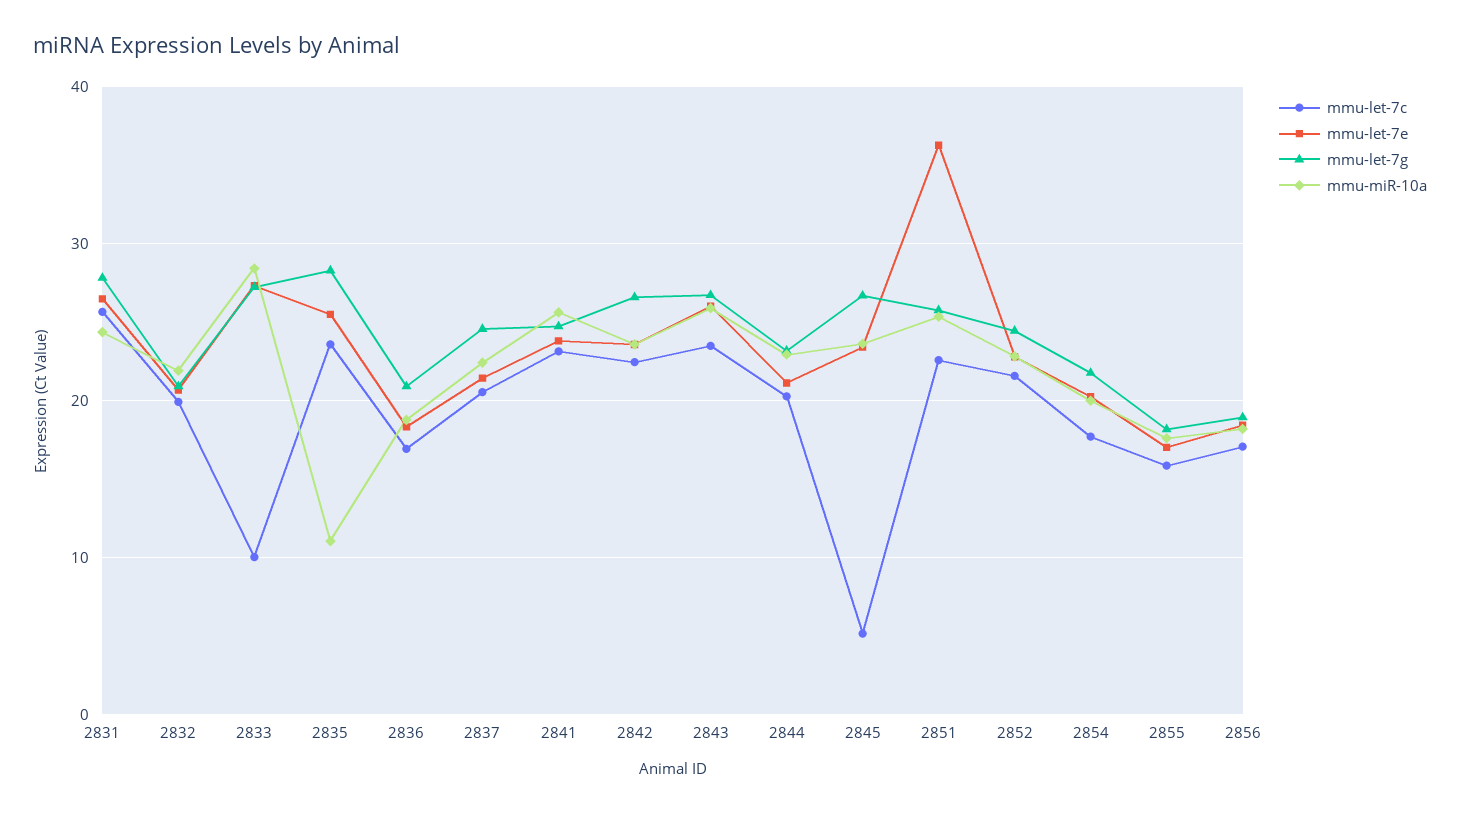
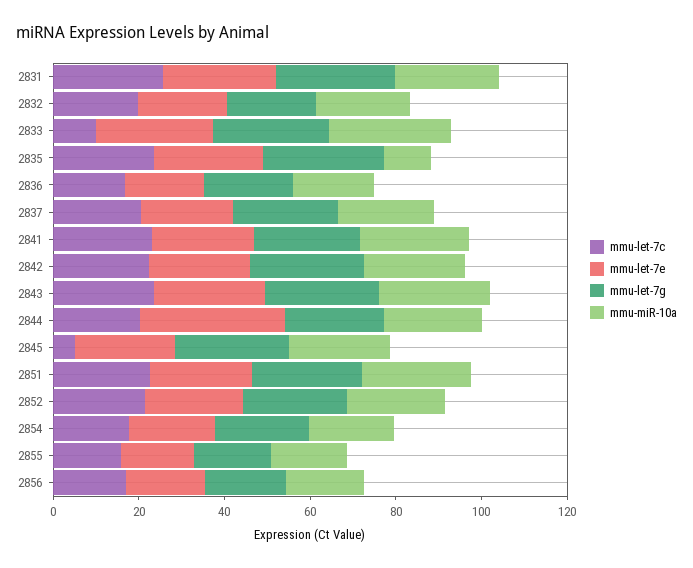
mmu-let-7e, 2844: 21 -> 35
mmu-let-7e, 2851: 36 -> 25

